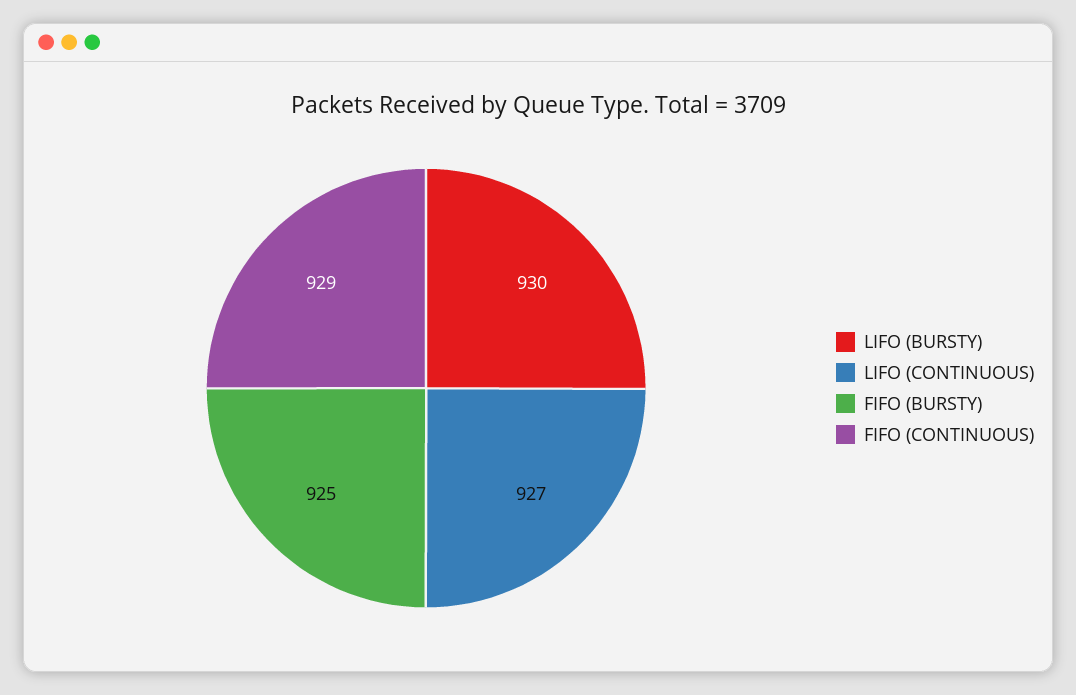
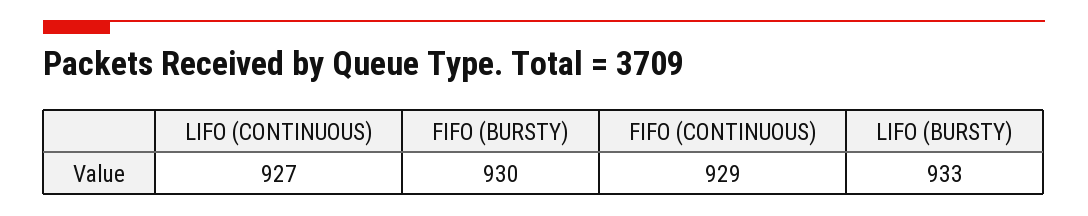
LIFO (BURSTY): 930 -> 933
FIFO (BURSTY): 925 -> 930

